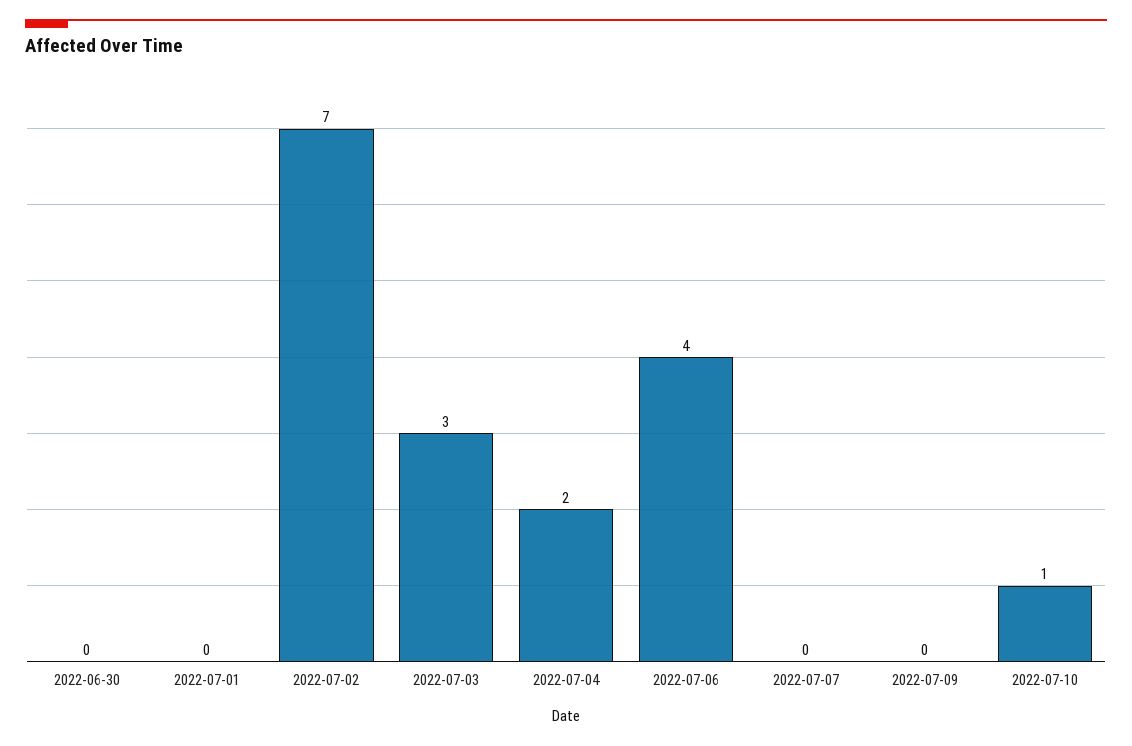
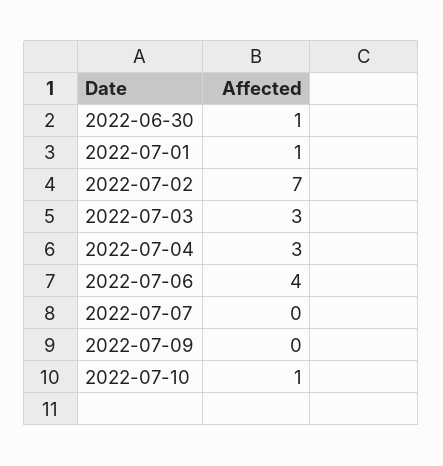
2022-06-30: 0 -> 1
2022-07-01: 0 -> 1
2022-07-04: 2 -> 3

